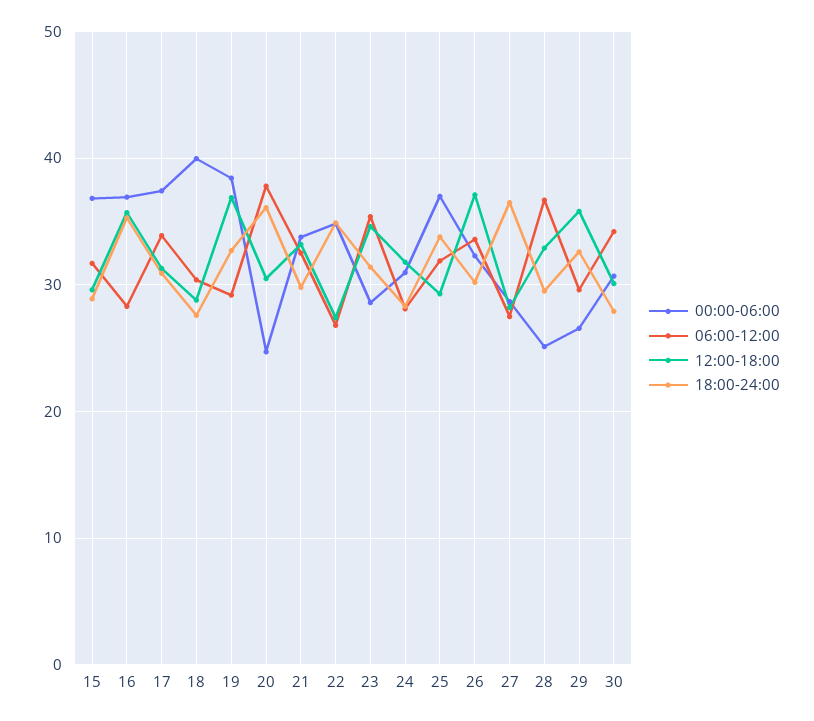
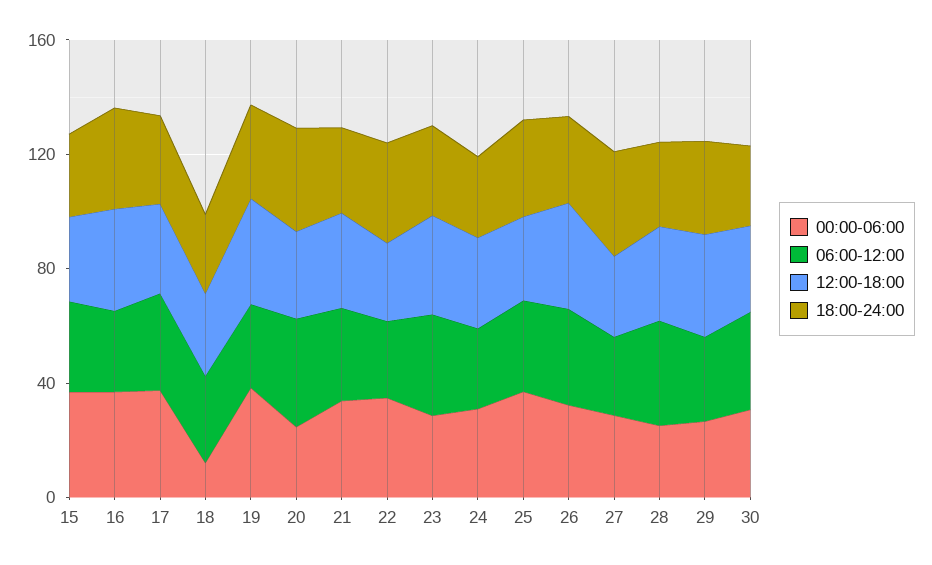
00:00-06:00, 18: 40 -> 10

